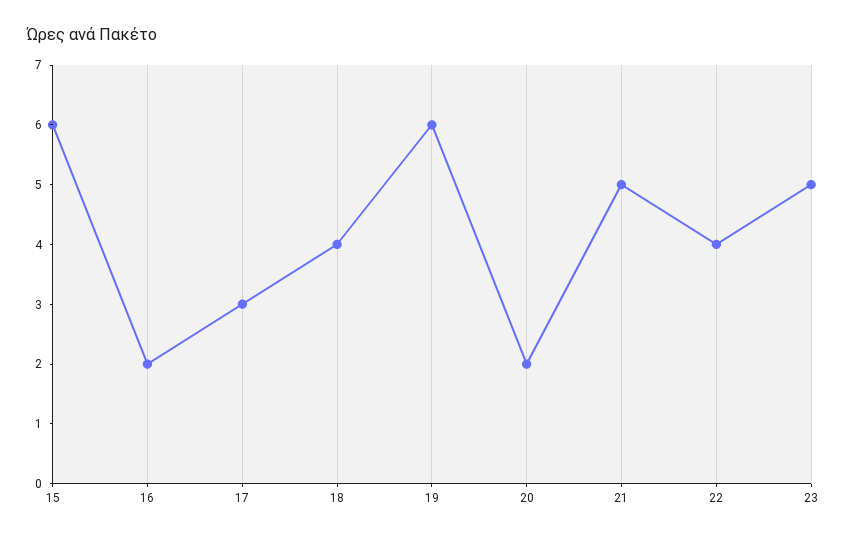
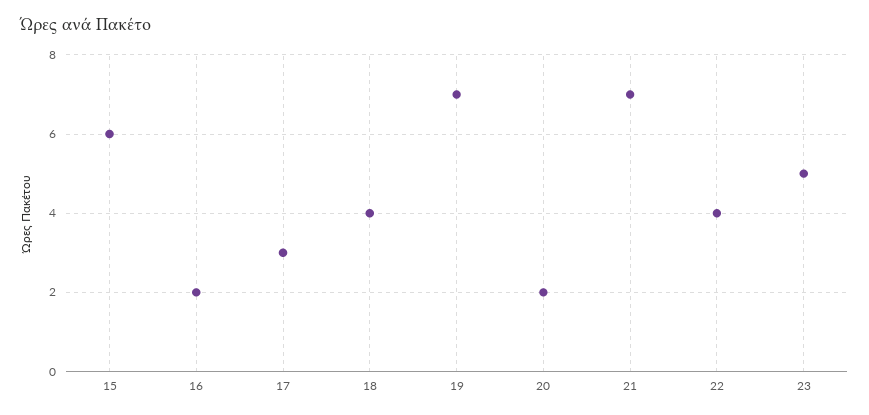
19: 6 -> 7
21: 5 -> 7

